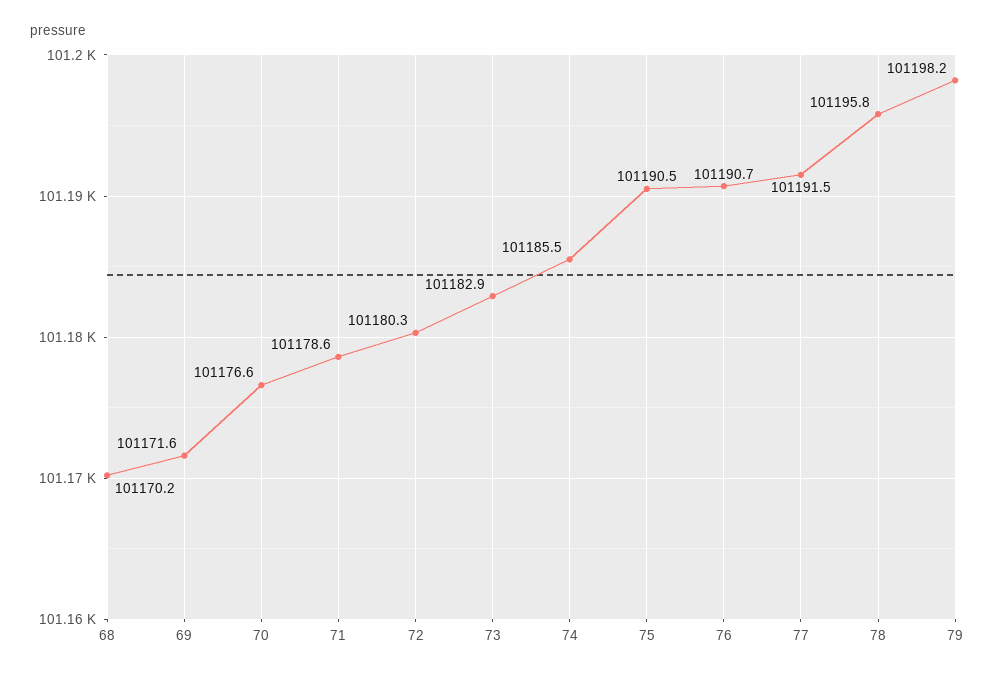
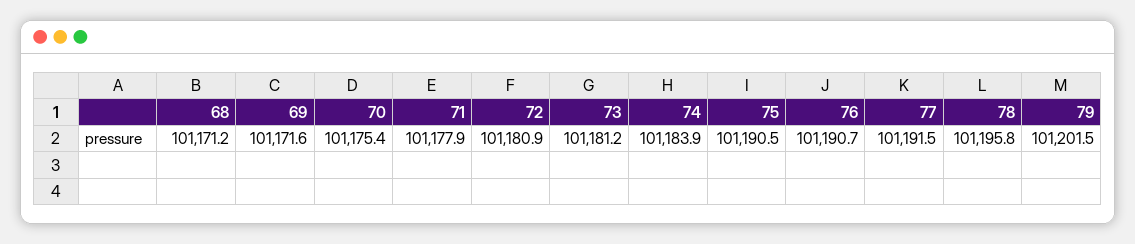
68: 101170.2 -> 101171.2
70: 101176.6 -> 101175.4
71: 101178.6 -> 101177.9
72: 101180.3 -> 101180.9
73: 101182.9 -> 101181.2
74: 101185.5 -> 101183.9
79: 101198.2 -> 101201.5

